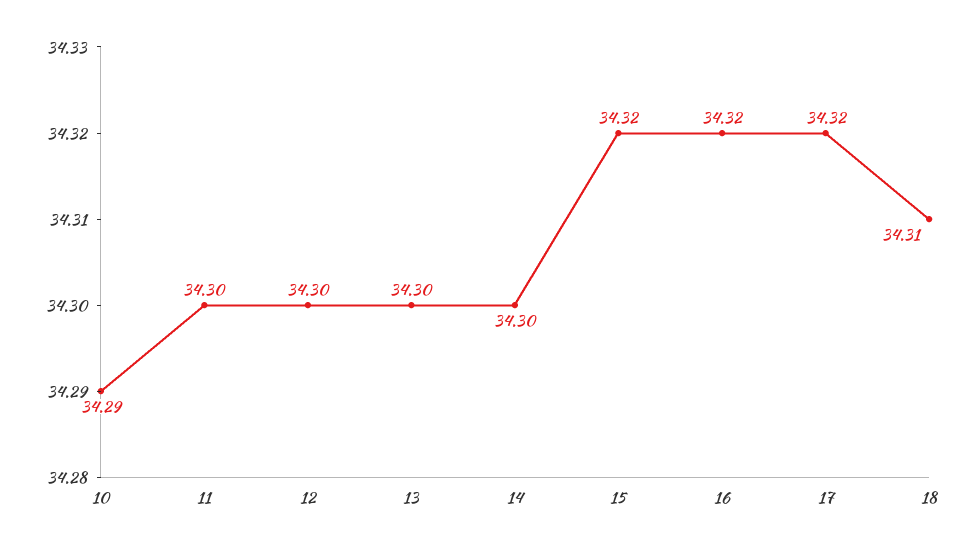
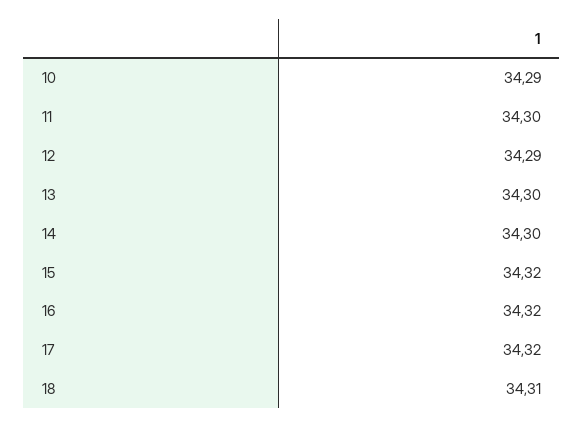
12: 34.3 -> 34.29

